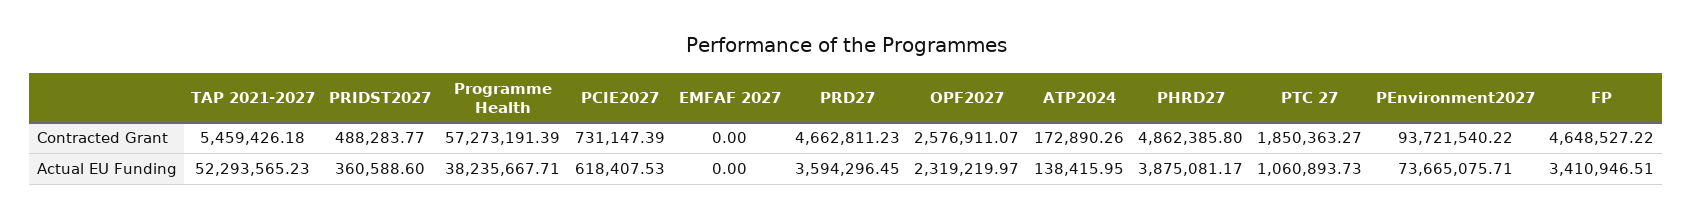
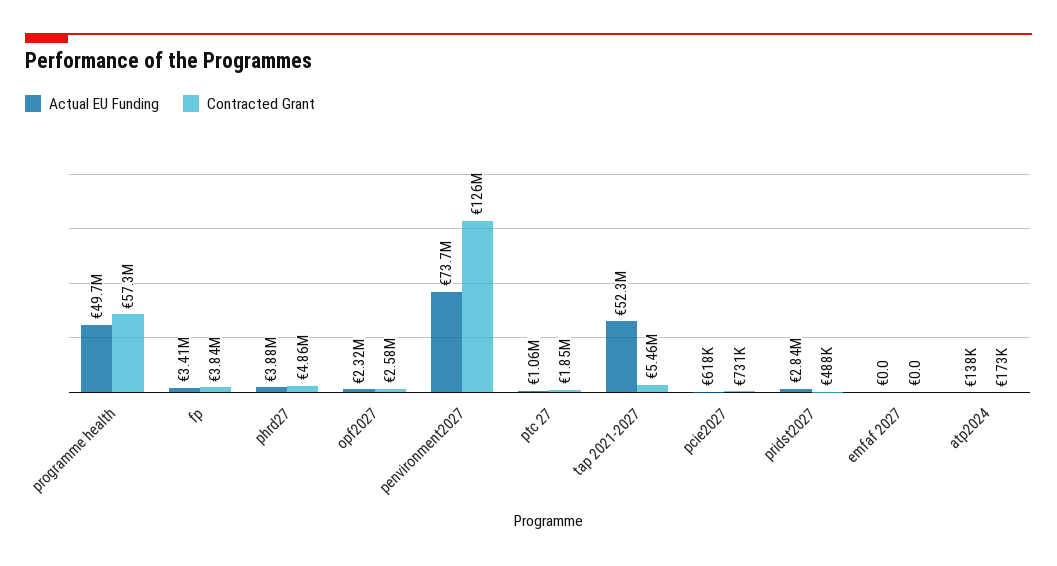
Contracted Grant, PRD27: 4662811.23 -> none
Contracted Grant, PEnvironment2027: 93721540.22 -> 126000000
Contracted Grant, FP: 4648527.22 -> 3840000
Actual EU Funding, PRIDST2027: 360588.6 -> 2840000
Actual EU Funding, Programme Health: 38235667.71 -> 49700000
Actual EU Funding, PRD27: 3594296.45 -> none

